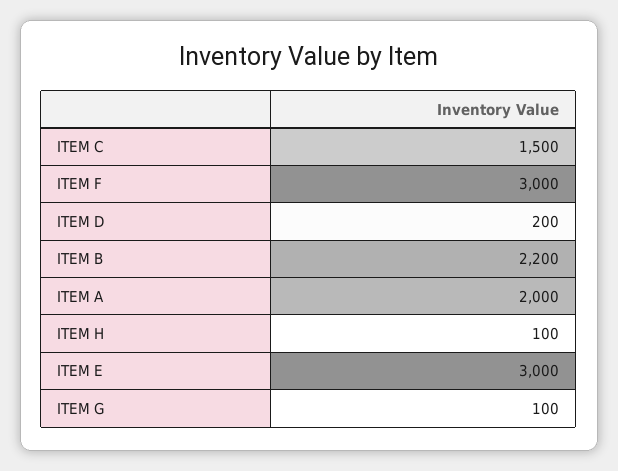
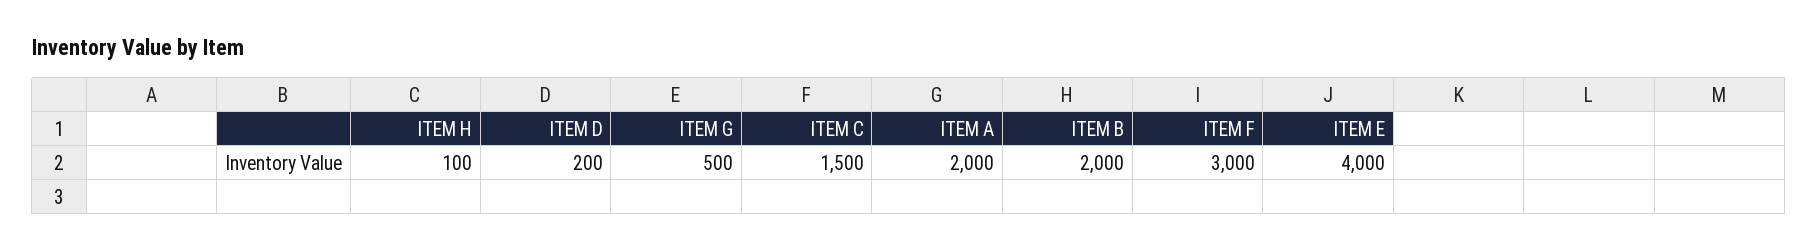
ITEM B: 2200 -> 2000
ITEM E: 3000 -> 4000
ITEM G: 100 -> 500

